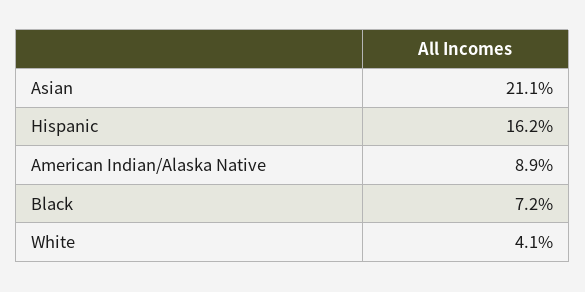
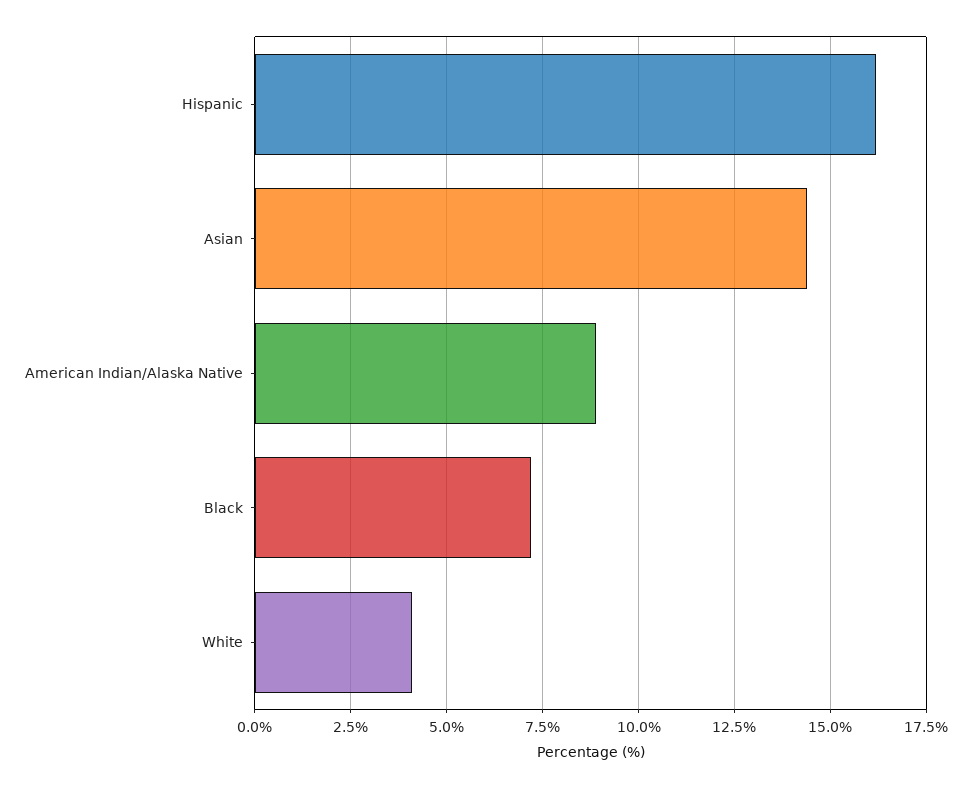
Asian: 21.1 -> 14.5

